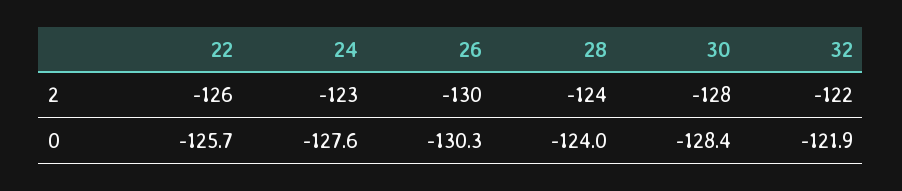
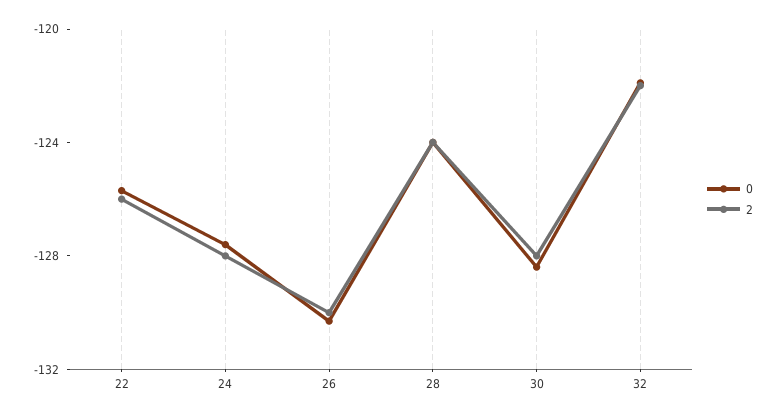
2, 24: -123 -> -128

